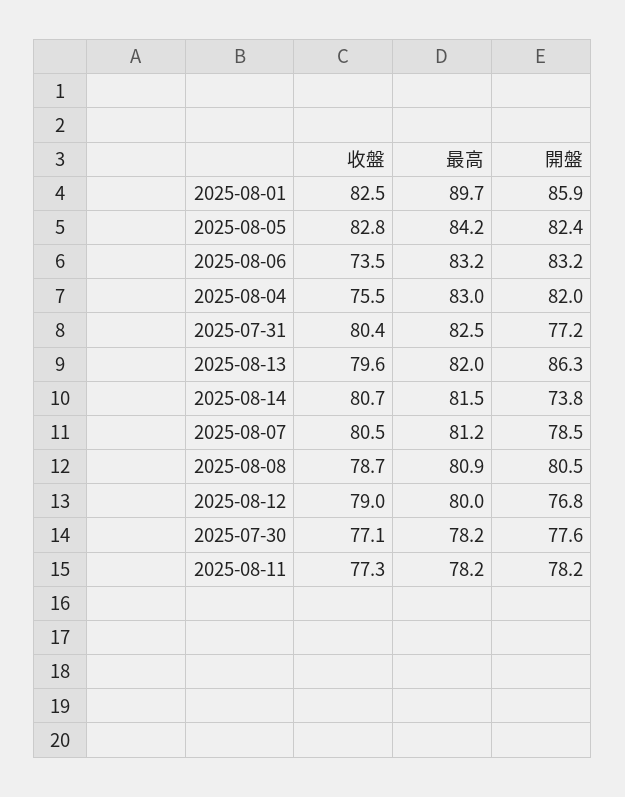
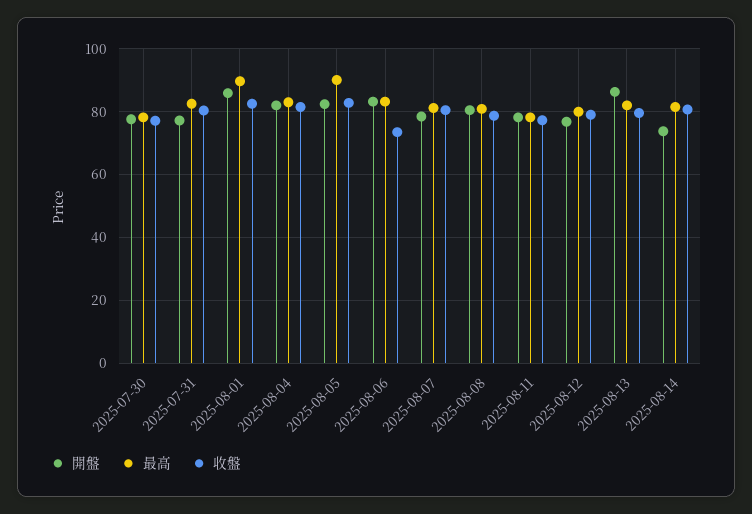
最高, 2025-08-05: 84.2 -> 90
收盤, 2025-08-04: 75.5 -> 82

